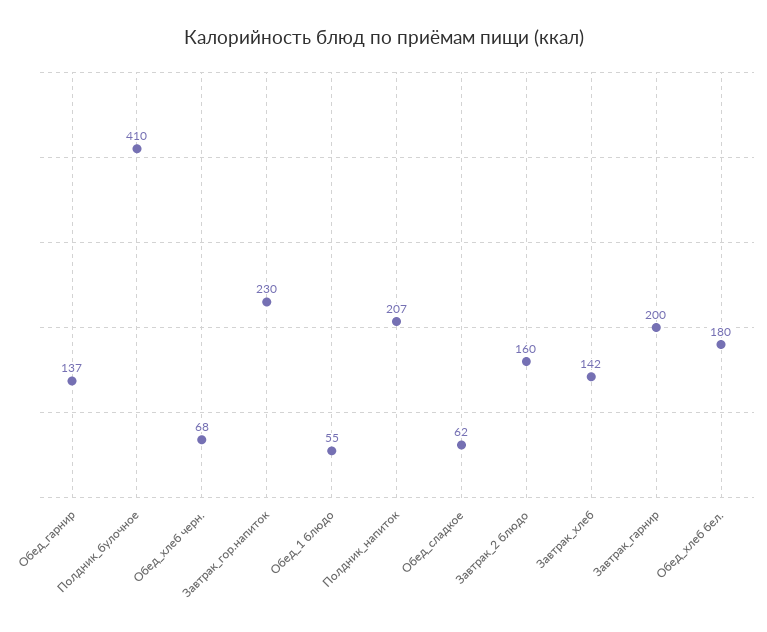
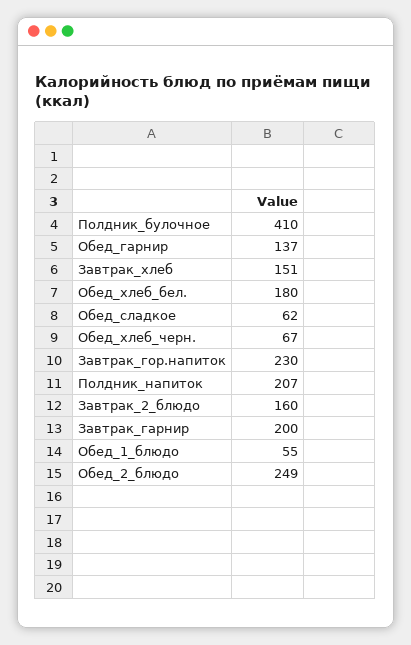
Обед_хлеб черн.: 68 -> 67
Завтрак_хлеб: 142 -> 151
Обед_2_блюдо: none -> 249

